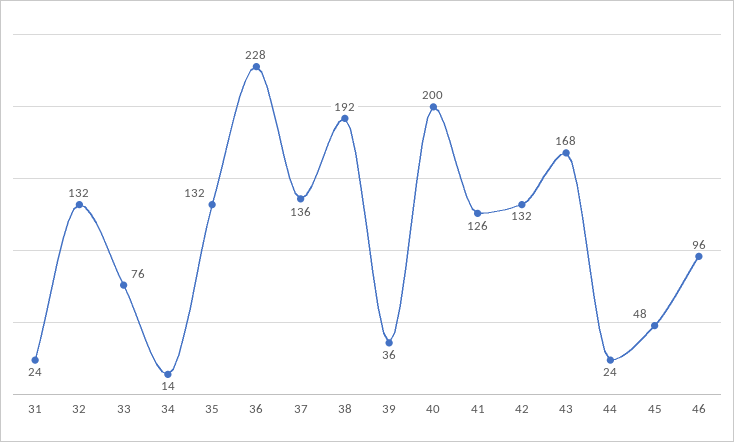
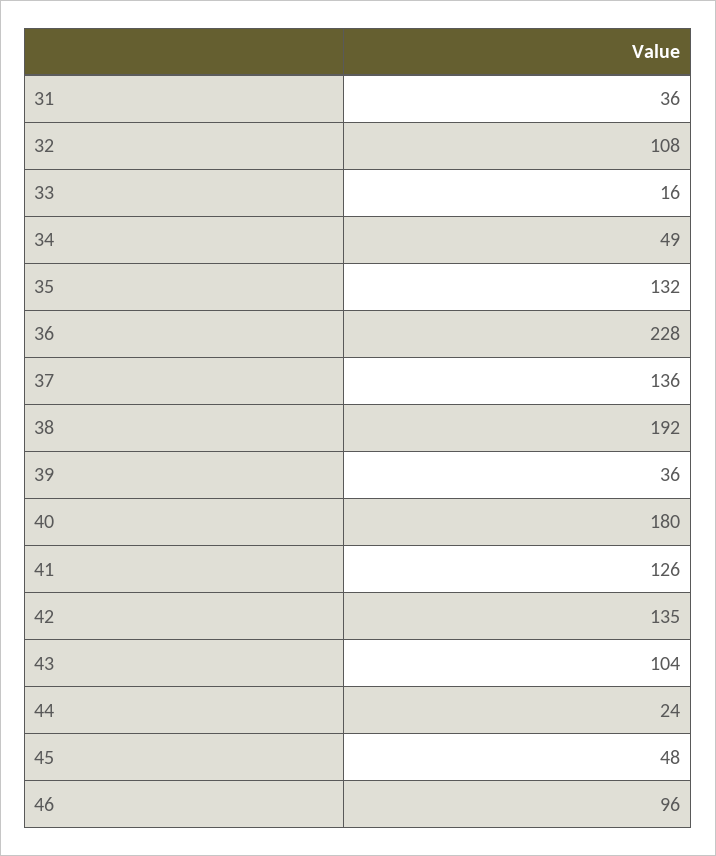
31: 24 -> 36
32: 132 -> 108
33: 76 -> 16
34: 14 -> 49
40: 200 -> 180
42: 132 -> 135
43: 168 -> 104

